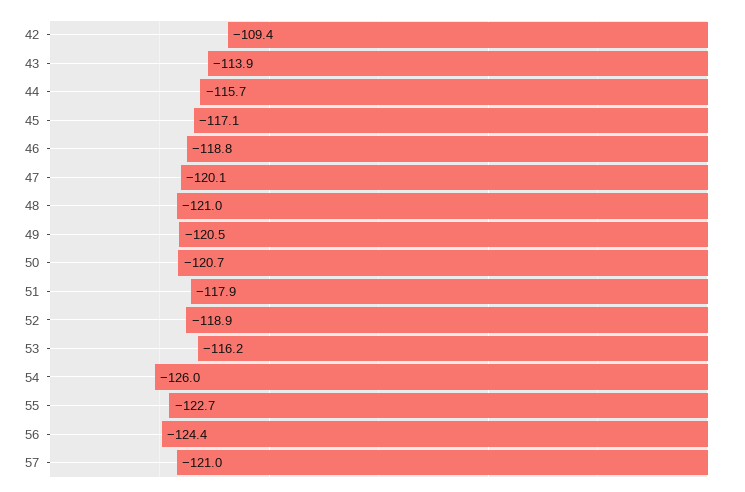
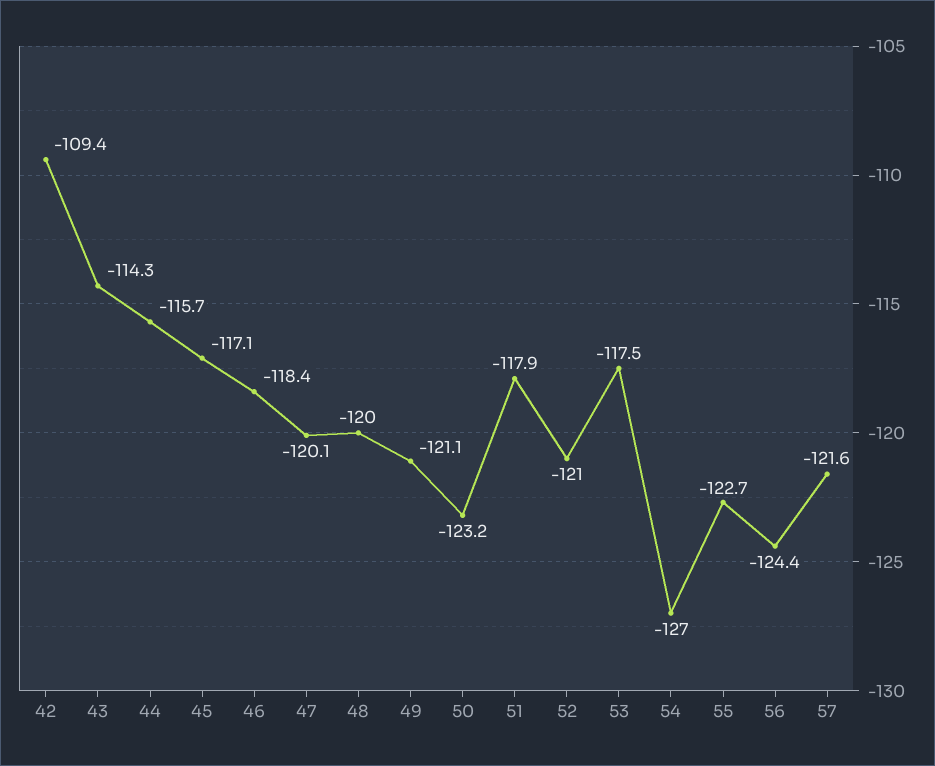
43: -113.9 -> -114.3
46: -118.8 -> -118.4
48: -121 -> -120
49: -120.5 -> -121.1
50: -120.7 -> -123.2
52: -118.9 -> -121
53: -116.2 -> -117.5
54: -126 -> -127
57: -121 -> -121.6

